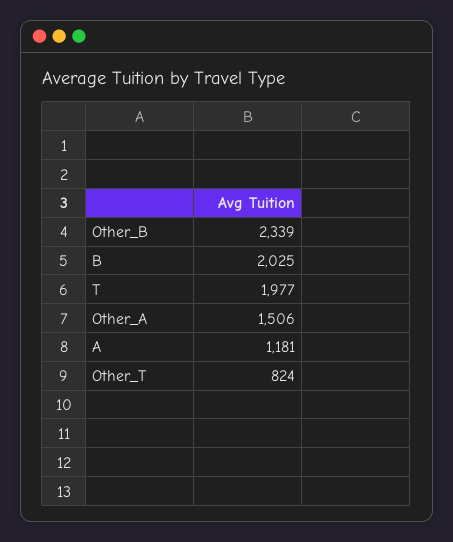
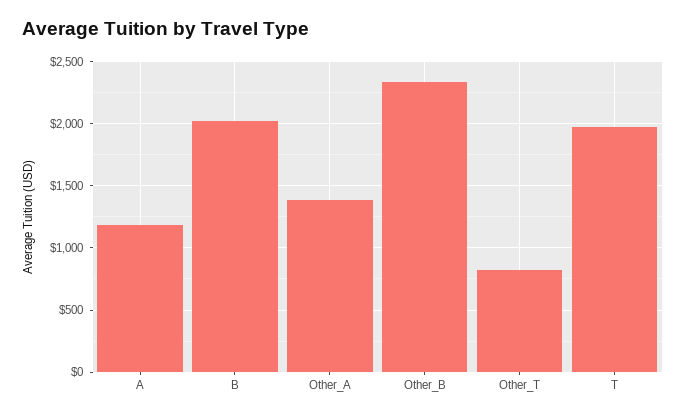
Other_A: 1506 -> 1400

